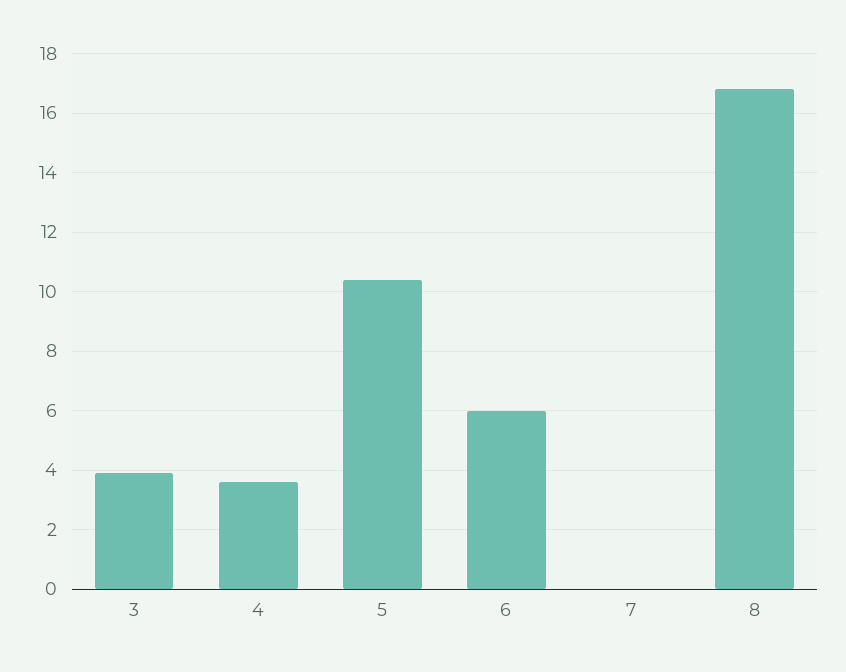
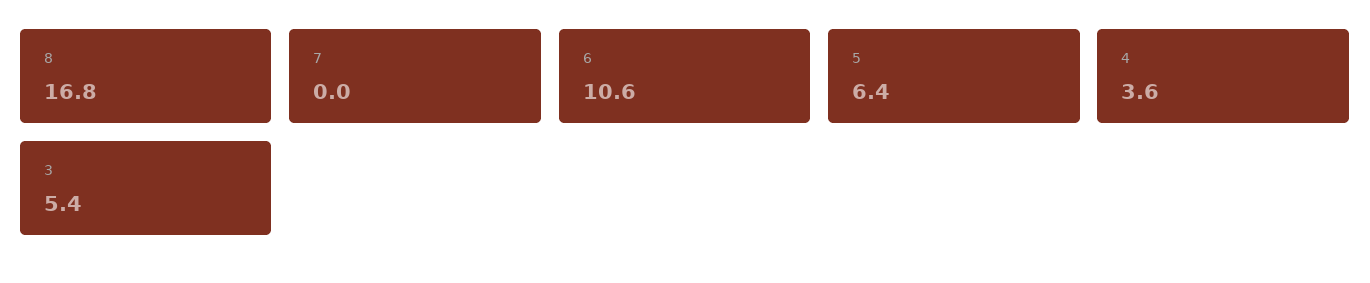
3: 4 -> 5.4
5: 10.5 -> 6.4
6: 6 -> 10.6

